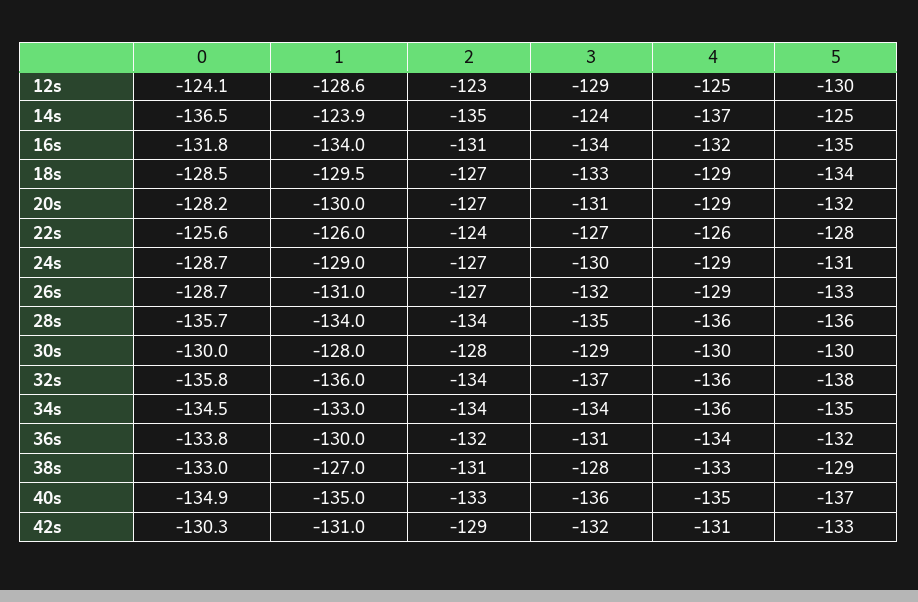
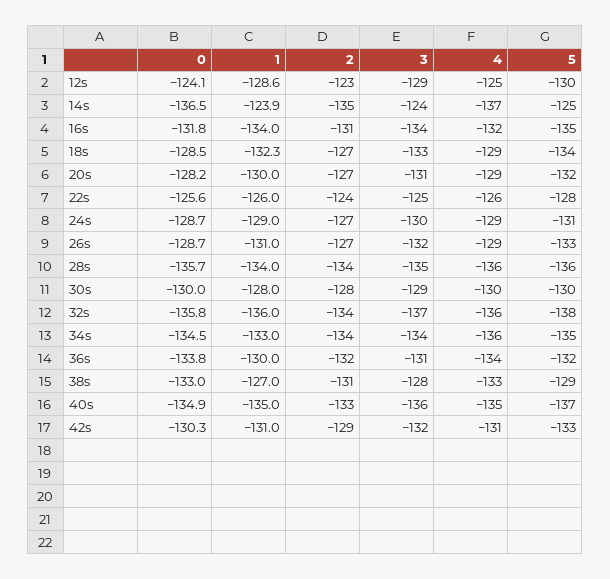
1, 18s: -129.5 -> -132.3
3, 22s: -127 -> -125

